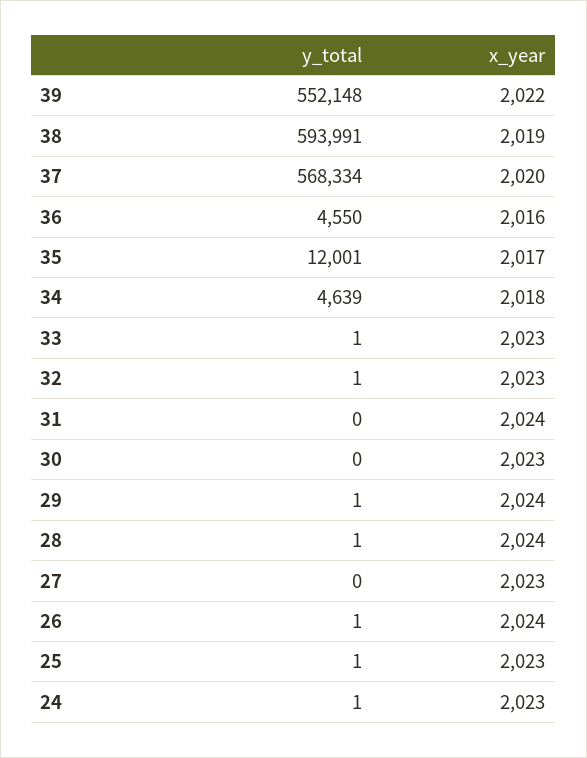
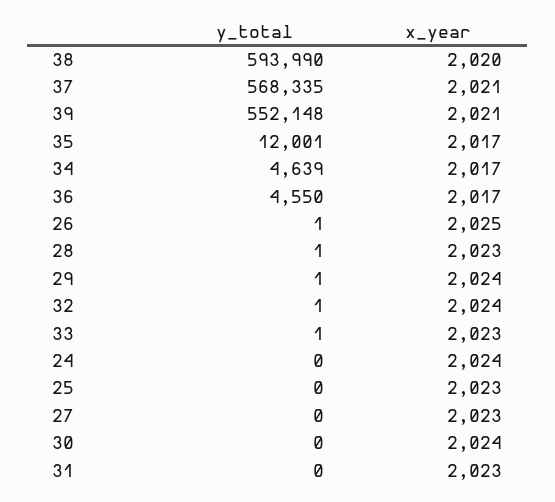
x_year, 39: 2022 -> 2021
y_total, 38: 593991 -> 593990
x_year, 38: 2019 -> 2020
y_total, 37: 568334 -> 568335
x_year, 37: 2020 -> 2021
x_year, 36: 2016 -> 2017
x_year, 34: 2018 -> 2017
x_year, 32: 2023 -> 2024
x_year, 31: 2024 -> 2023
x_year, 30: 2023 -> 2024
x_year, 28: 2024 -> 2023
x_year, 26: 2024 -> 2025
y_total, 25: 1 -> 0
y_total, 24: 1 -> 0
x_year, 24: 2023 -> 2024

